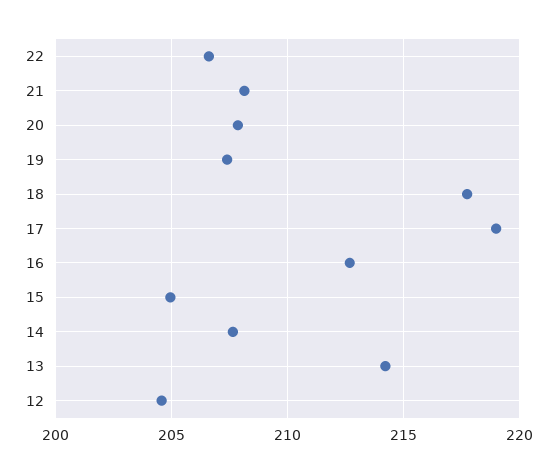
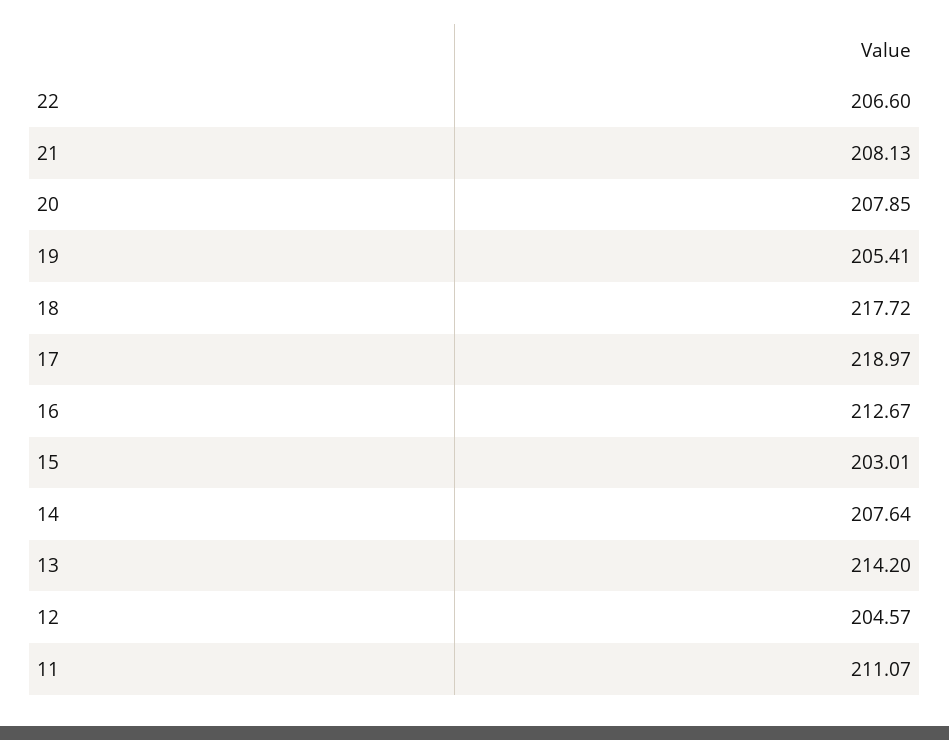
19: 207.5 -> 205.41
15: 205 -> 203.01
11: none -> 211.07

